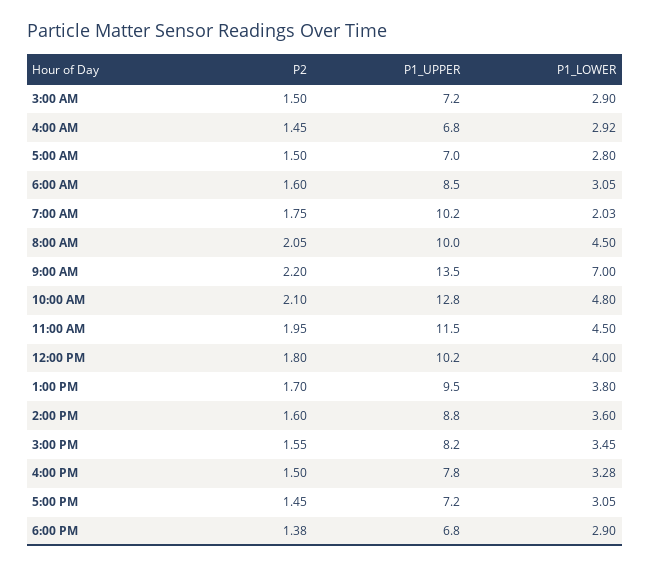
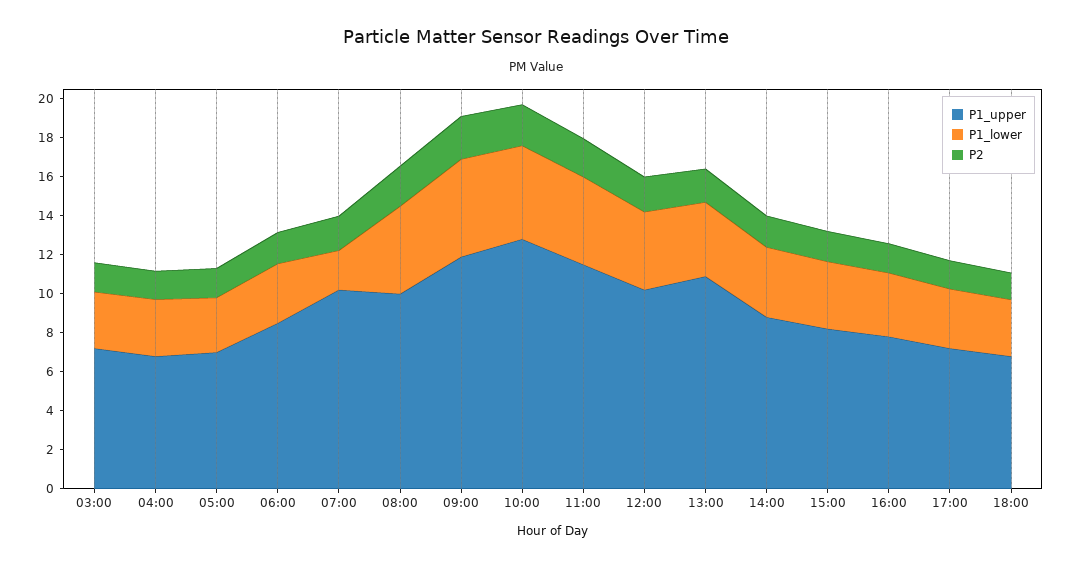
P1_UPPER, 9:00 AM: 13.5 -> 12
P1_LOWER, 9:00 AM: 7 -> 5
P1_UPPER, 1:00 PM: 9.5 -> 11

